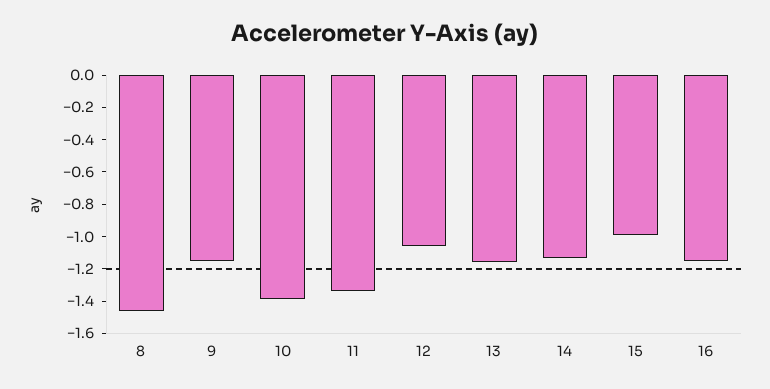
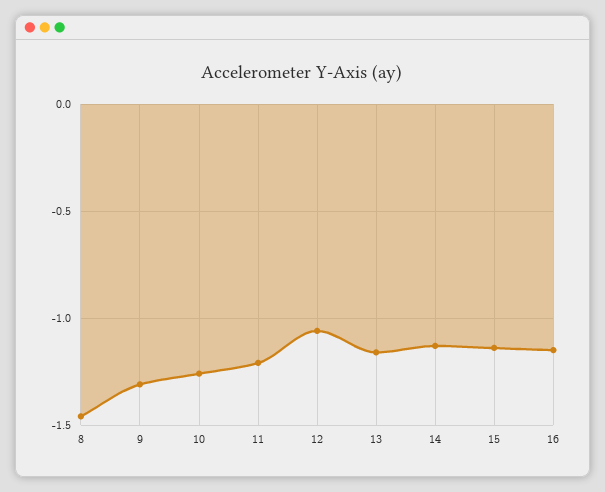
9: -1.15 -> -1.3
10: -1.4 -> -1.25
11: -1.35 -> -1.2
15: -1 -> -1.15

